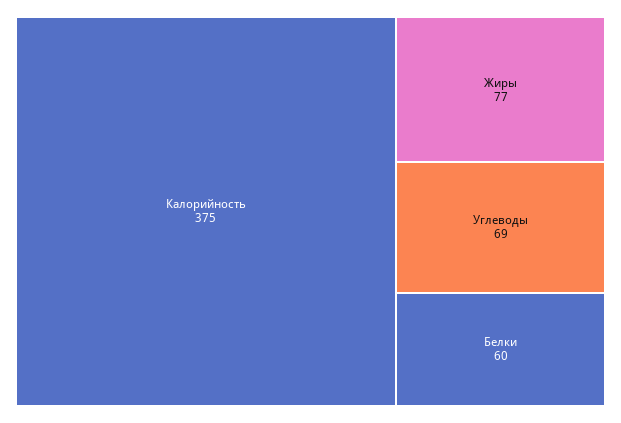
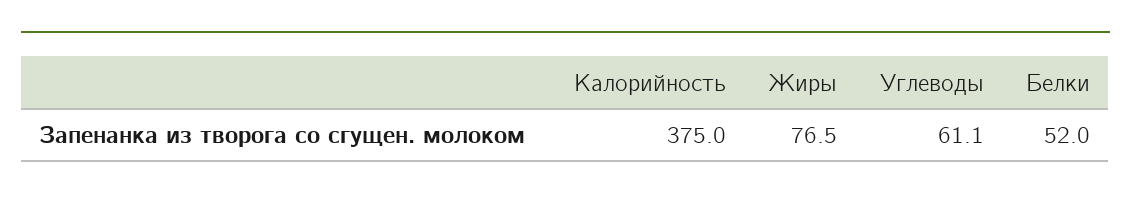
Углеводы: 69 -> 61.1
Белки: 60 -> 52

